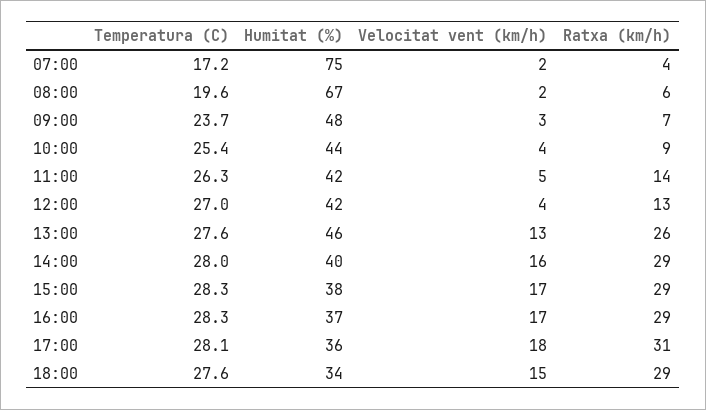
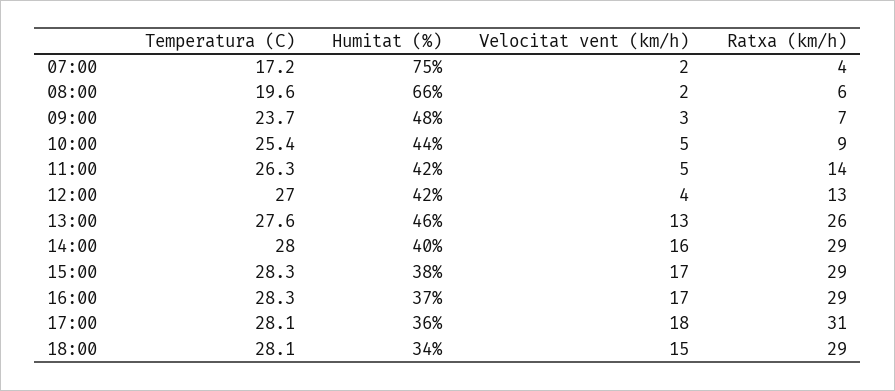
Humitat (%), 08:00: 67 -> 66
Velocitat vent (km/h), 10:00: 4 -> 5
Temperatura (C), 18:00: 27.6 -> 28.1

